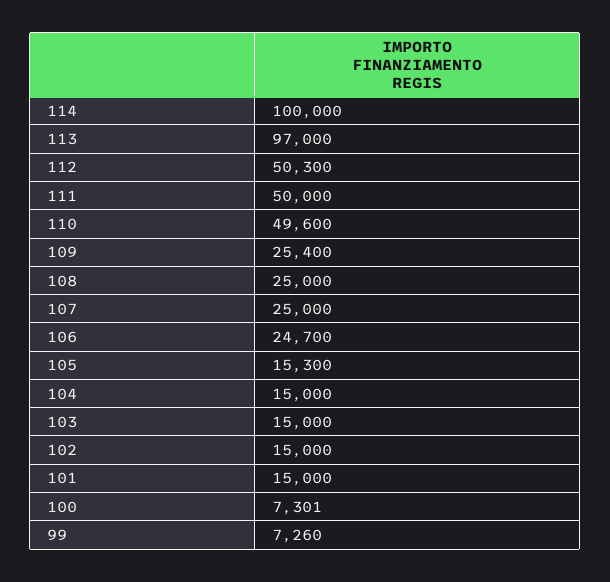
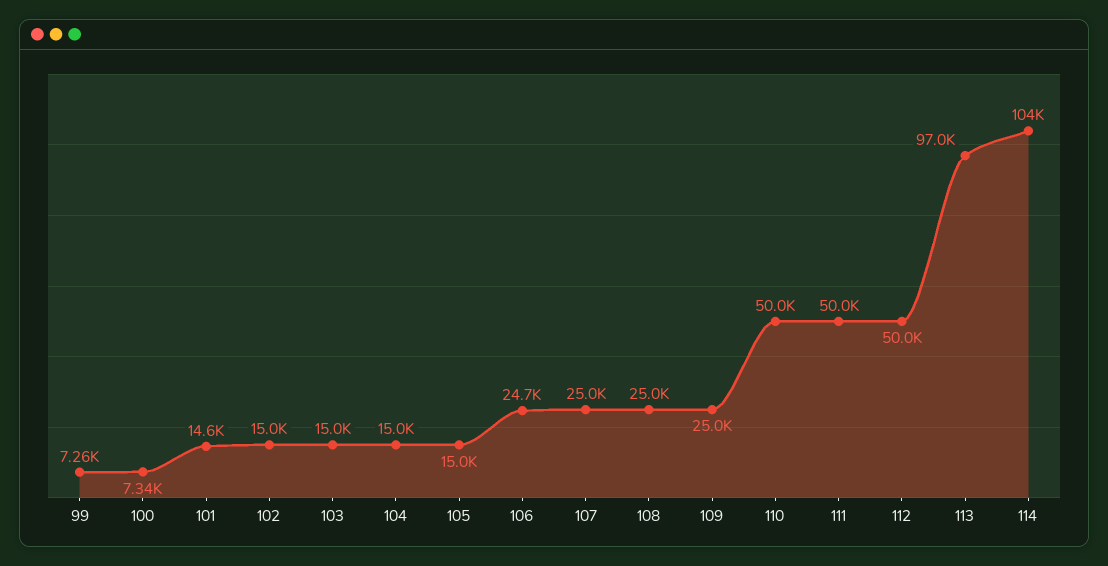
114: 100000 -> 104000
112: 50300 -> 50000
110: 49600 -> 50000
109: 25400 -> 25000
105: 15300 -> 15000
101: 15000 -> 14600
100: 7301 -> 7340

